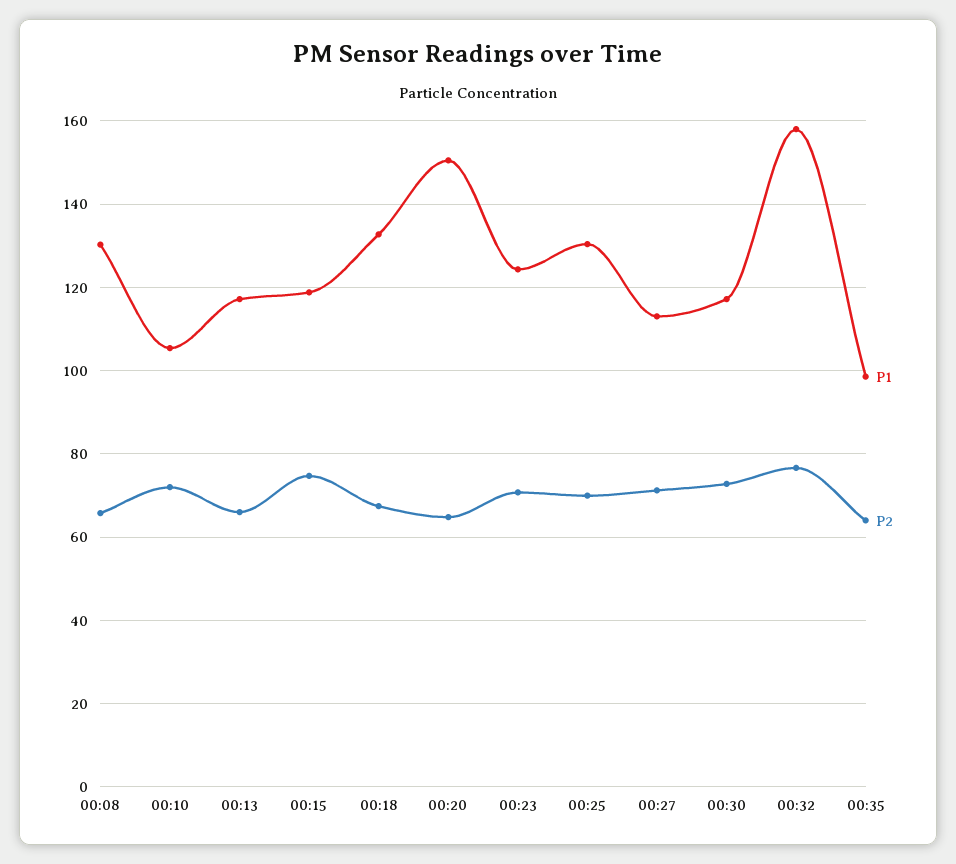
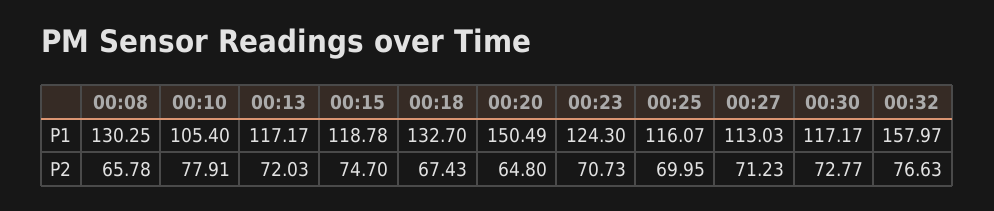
P2, 00:10: 72 -> 77.91
P2, 00:13: 66 -> 72.03
P1, 00:25: 130 -> 116.07
P1, 00:35: 98 -> none
P2, 00:35: 64 -> none

